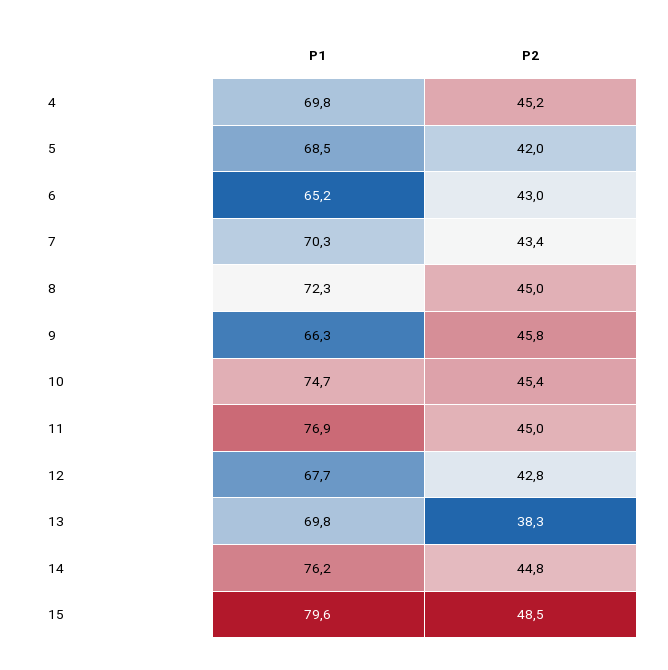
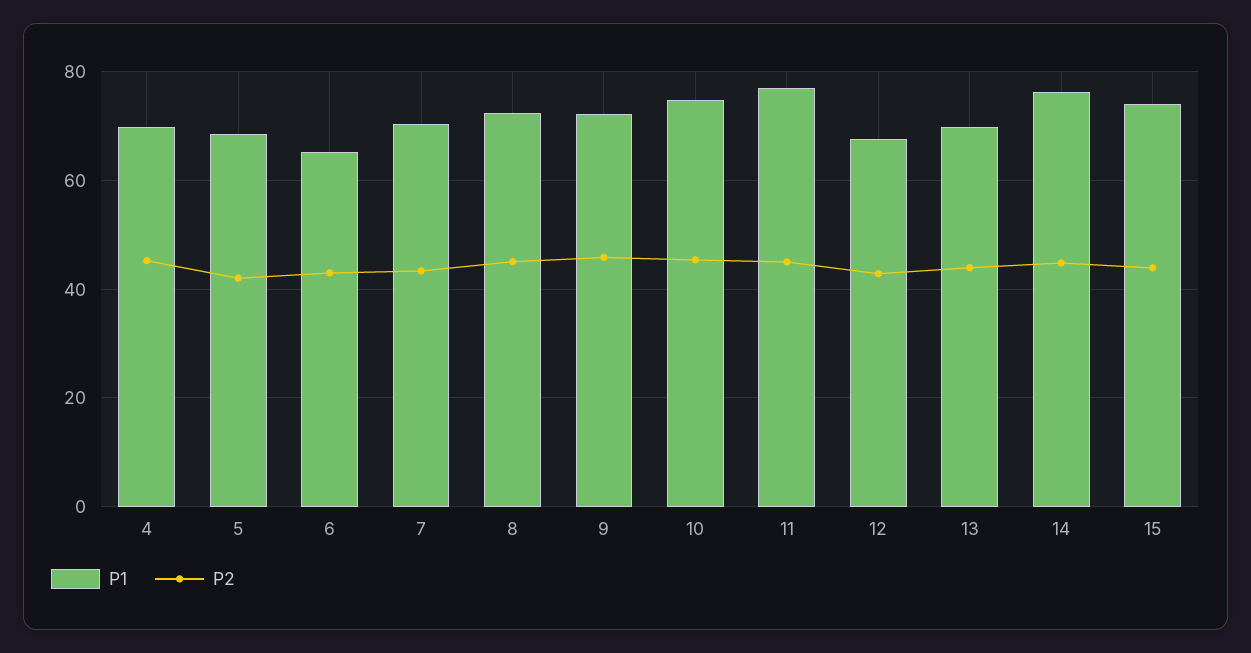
P1, 9: 66.3 -> 72
P2, 13: 38.3 -> 44
P1, 15: 79.6 -> 74
P2, 15: 48.5 -> 44

